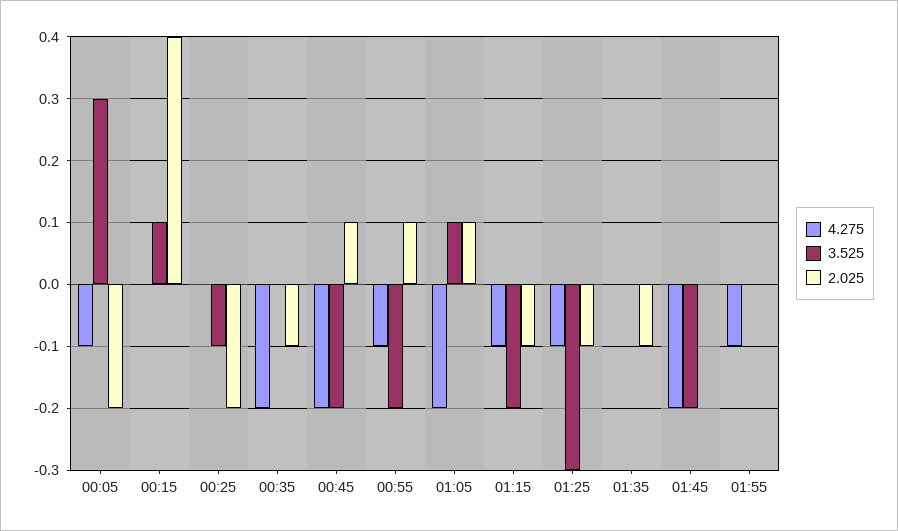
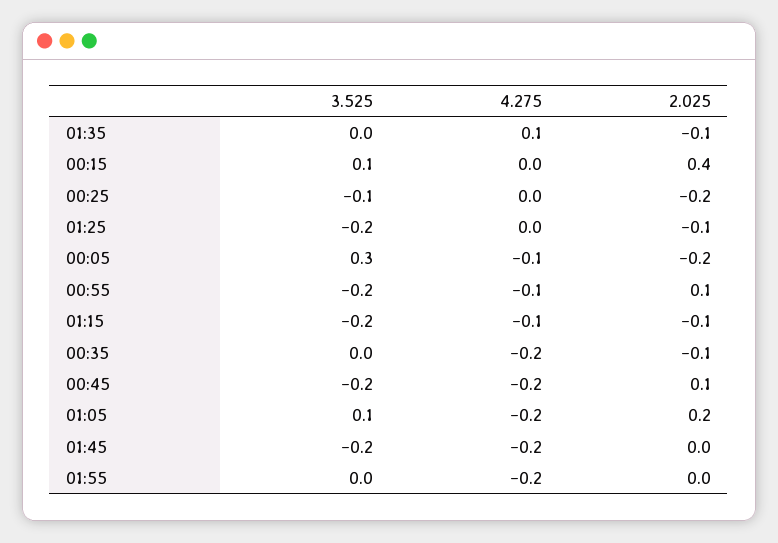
2.025, 01:05: 0.1 -> 0.2
4.275, 01:25: -0.1 -> 0
3.525, 01:25: -0.3 -> -0.2
4.275, 01:35: 0 -> 0.1
4.275, 01:55: -0.1 -> -0.2

